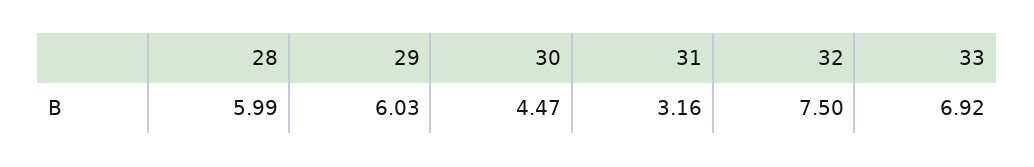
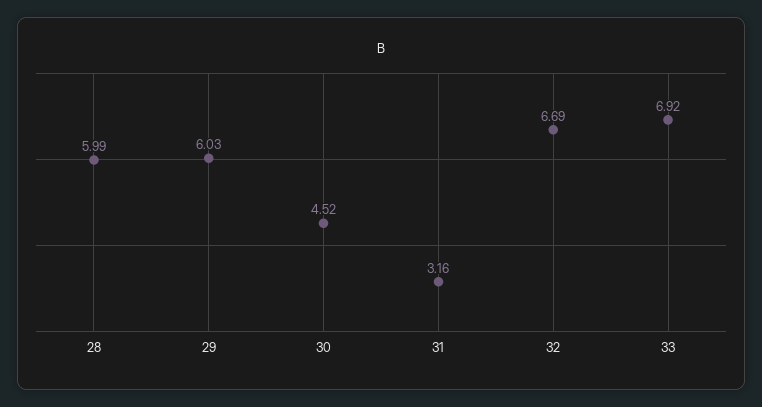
30: 4.47 -> 4.52
32: 7.5 -> 6.69

